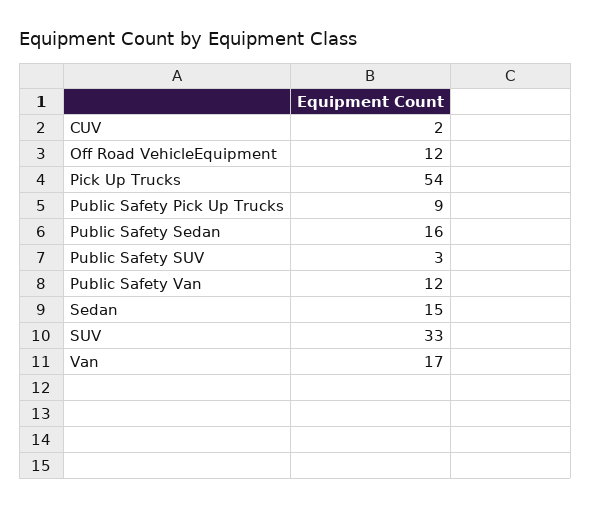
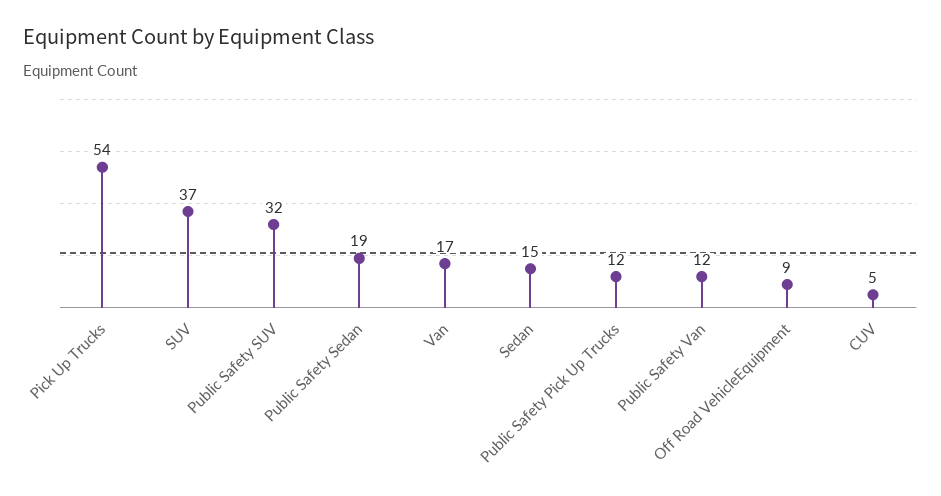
CUV: 2 -> 5
Off Road VehicleEquipment: 12 -> 9
Public Safety Pick Up Trucks: 9 -> 12
Public Safety Sedan: 16 -> 19
Public Safety SUV: 3 -> 32
SUV: 33 -> 37

